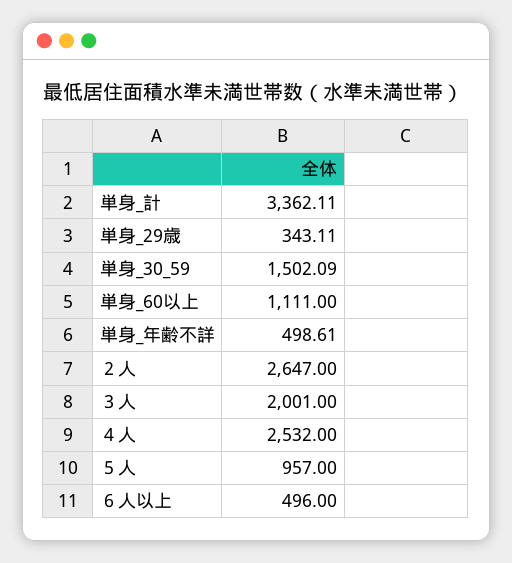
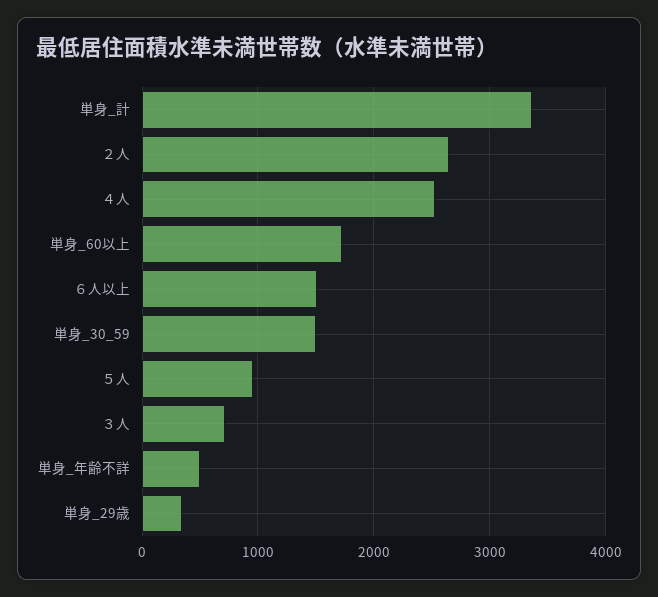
単身_60以上: 1111 -> 1700
３人: 2001 -> 700
６人以上: 496 -> 1500

